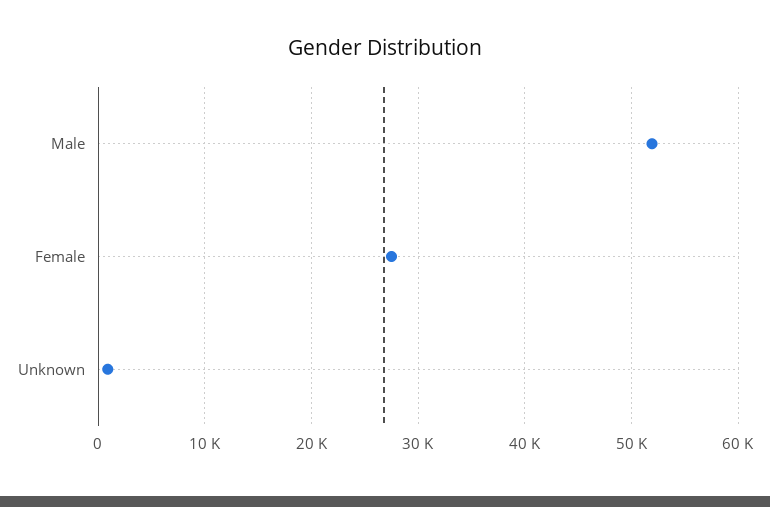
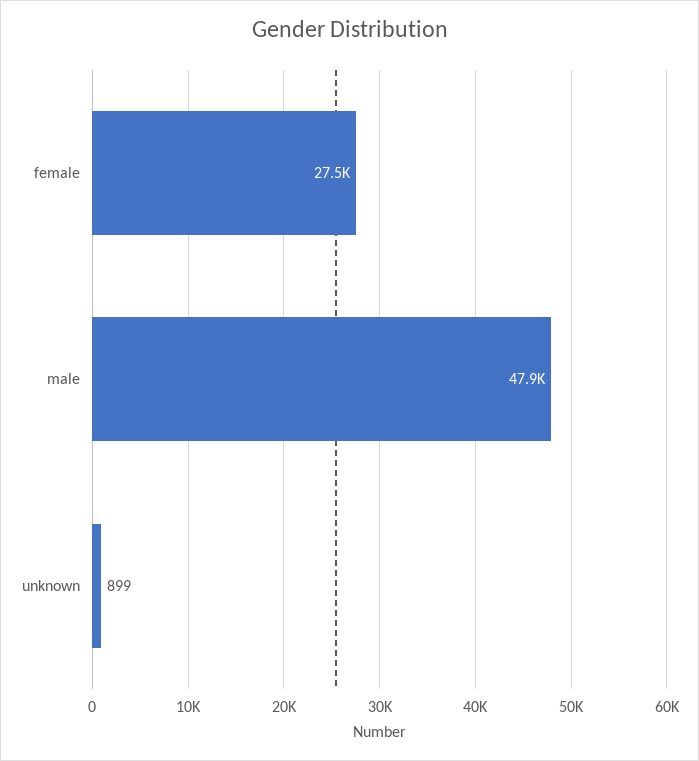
Male: 52000 -> 47900

